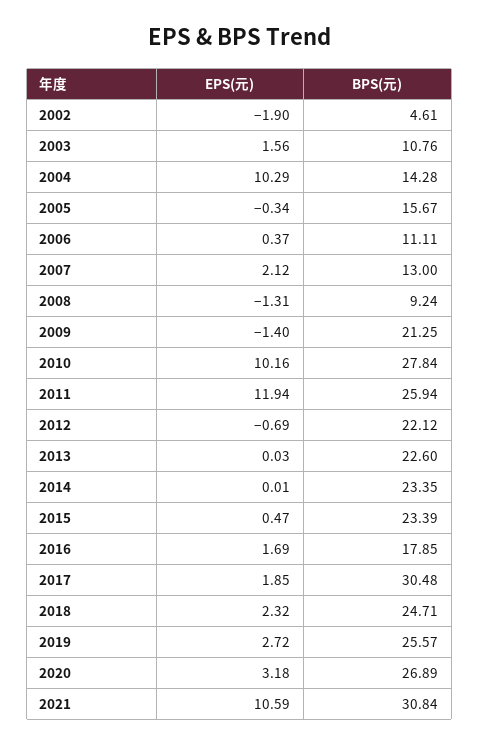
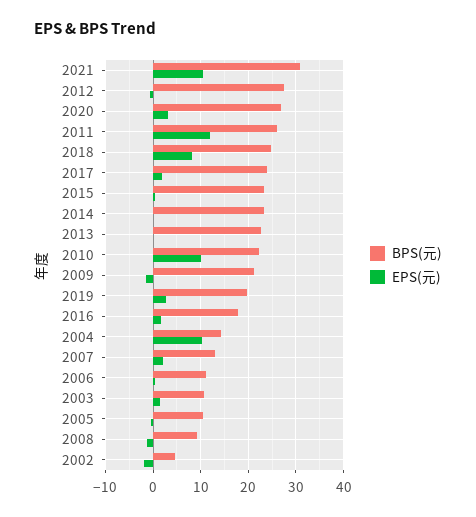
BPS(元), 2005: 15.67 -> 10
BPS(元), 2010: 27.84 -> 22
BPS(元), 2012: 22.12 -> 28
BPS(元), 2017: 30.48 -> 24
EPS(元), 2018: 2.32 -> 8
BPS(元), 2019: 25.57 -> 20

